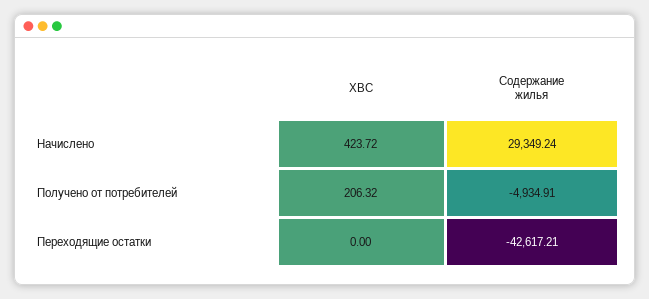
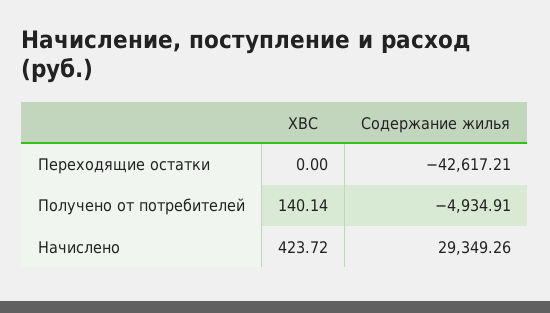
Содержание жилья, Начислено: 29349.24 -> 29349.26
ХВС, Получено от потребителей: 206.32 -> 140.14

